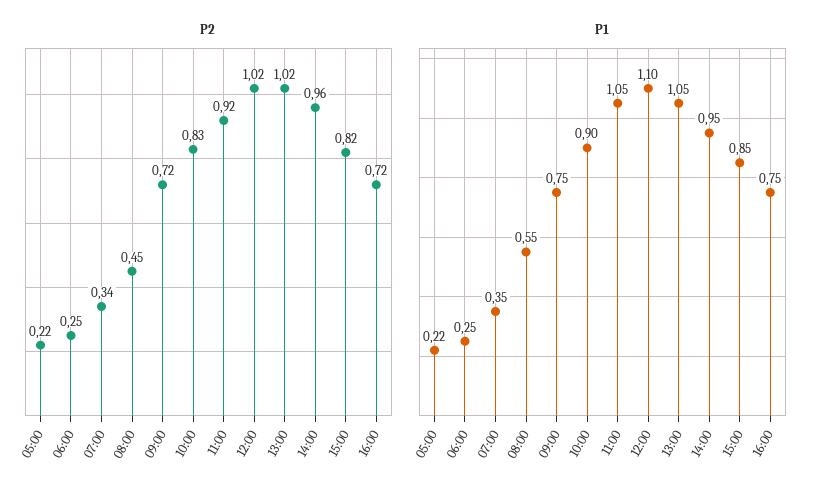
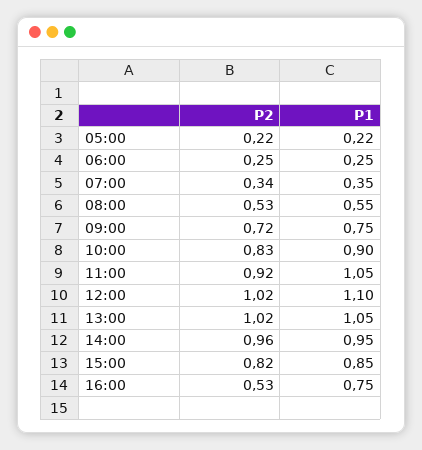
P2, 08:00: 0.45 -> 0.53
P2, 16:00: 0.72 -> 0.53

